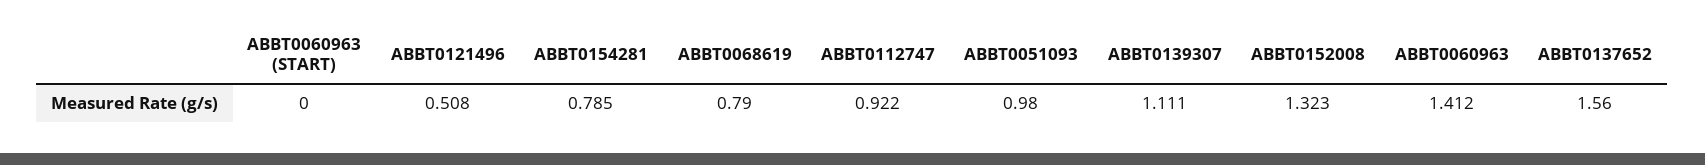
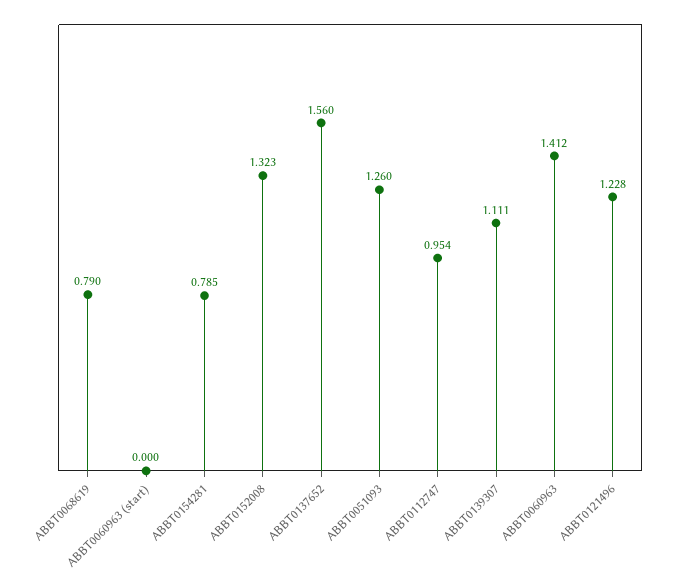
ABBT0121496: 0.508 -> 1.228
ABBT0112747: 0.922 -> 0.954
ABBT0051093: 0.98 -> 1.26

